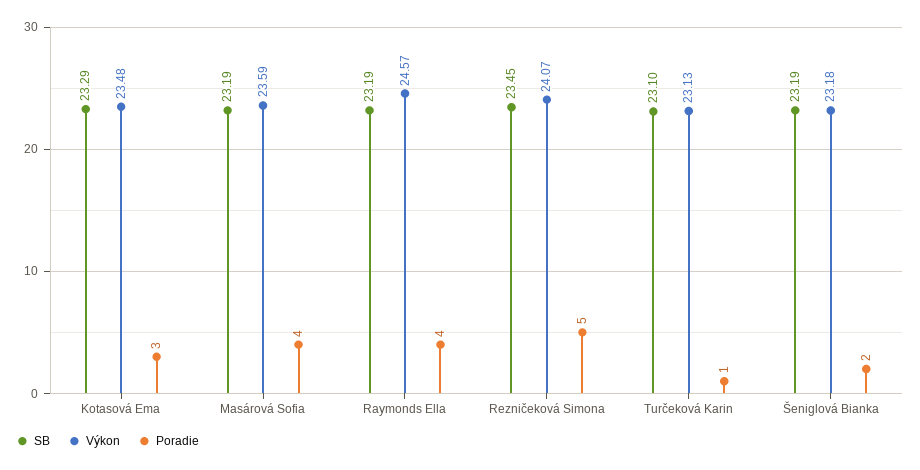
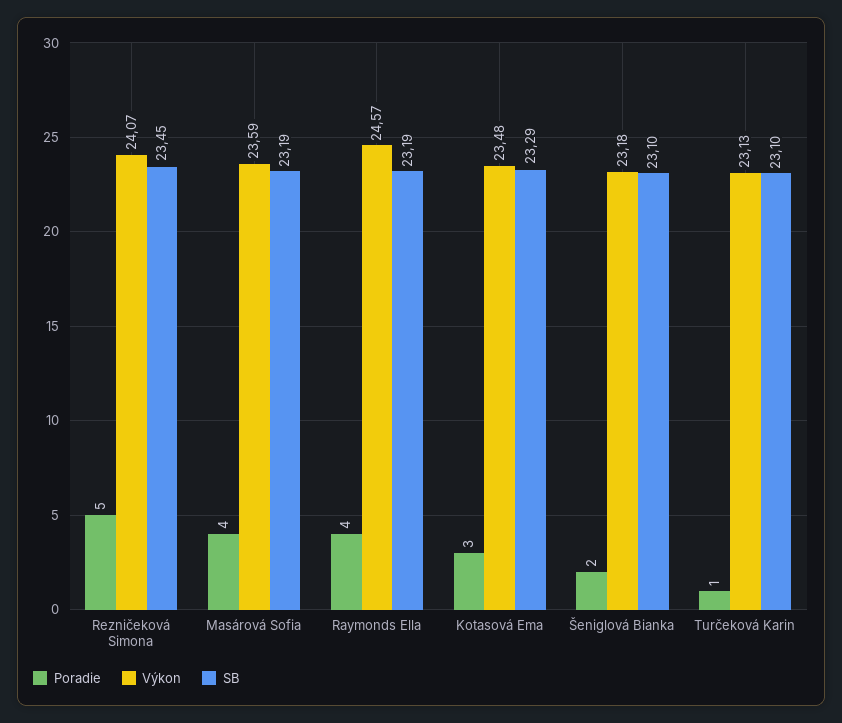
SB, Šeniglová Bianka: 23.19 -> 23.1

